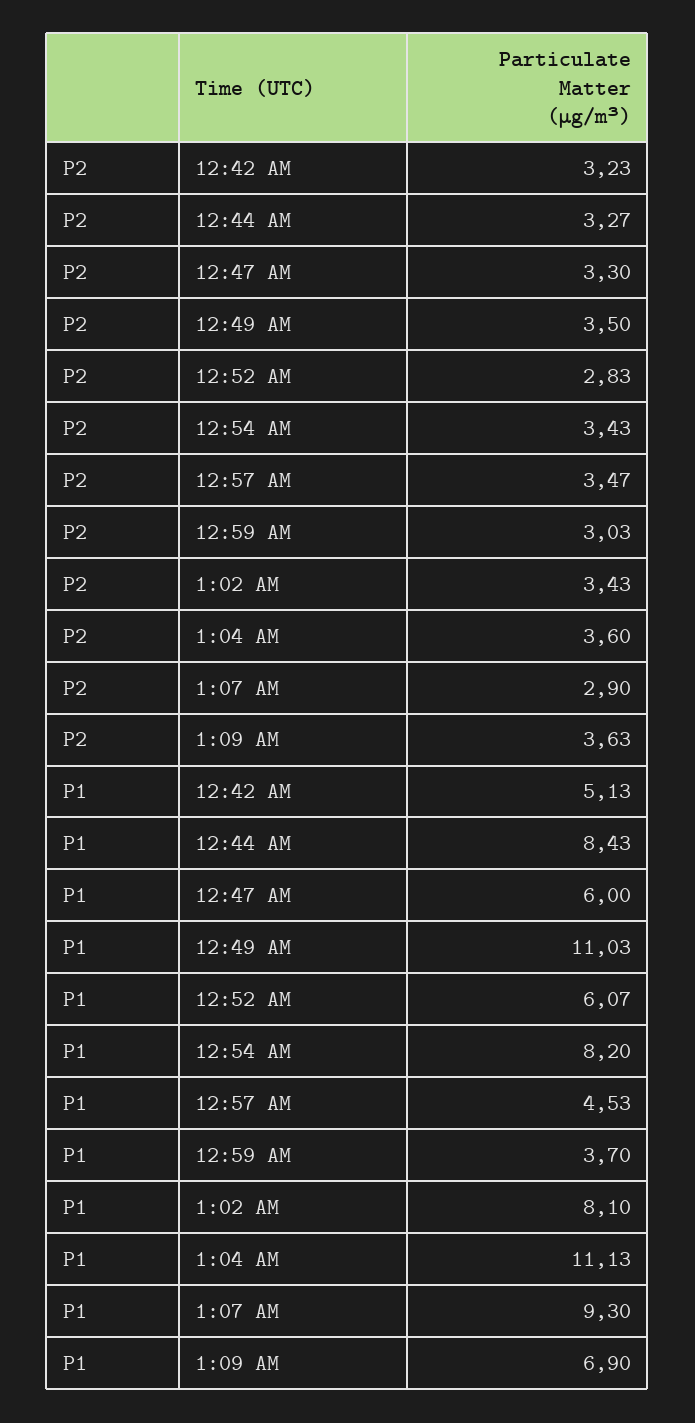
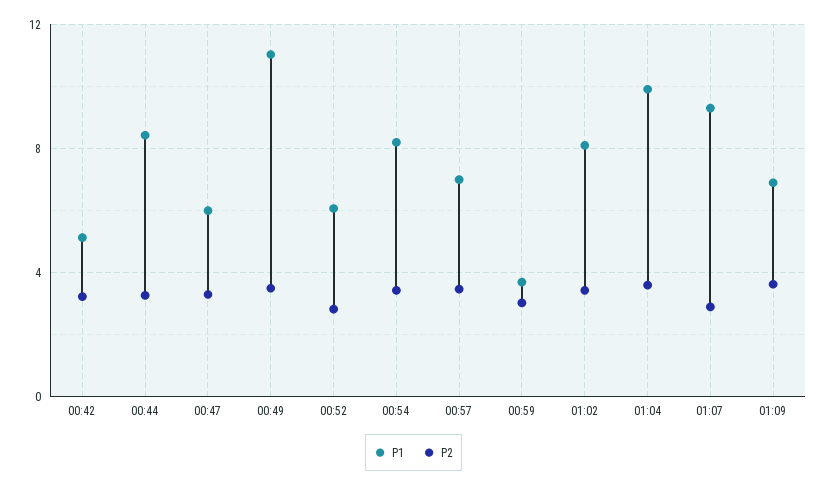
P1, 12:57 AM: 4.53 -> 7
P1, 1:04 AM: 11.13 -> 10

